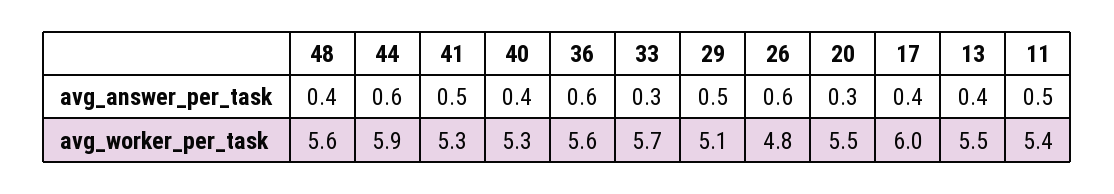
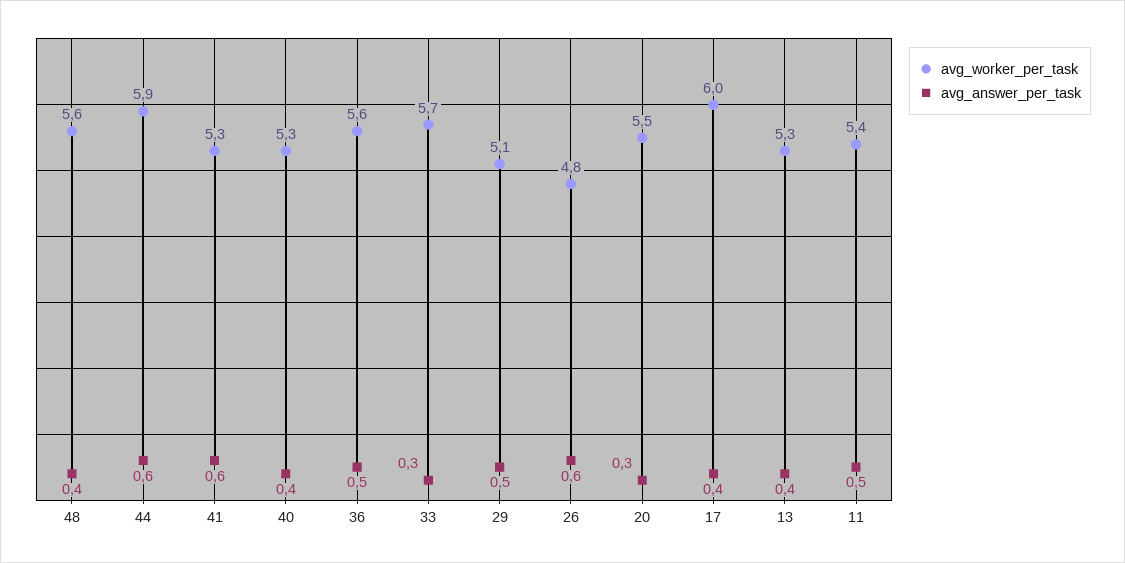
avg_answer_per_task, 41: 0.5 -> 0.6
avg_answer_per_task, 36: 0.6 -> 0.5
avg_worker_per_task, 13: 5.5 -> 5.3

